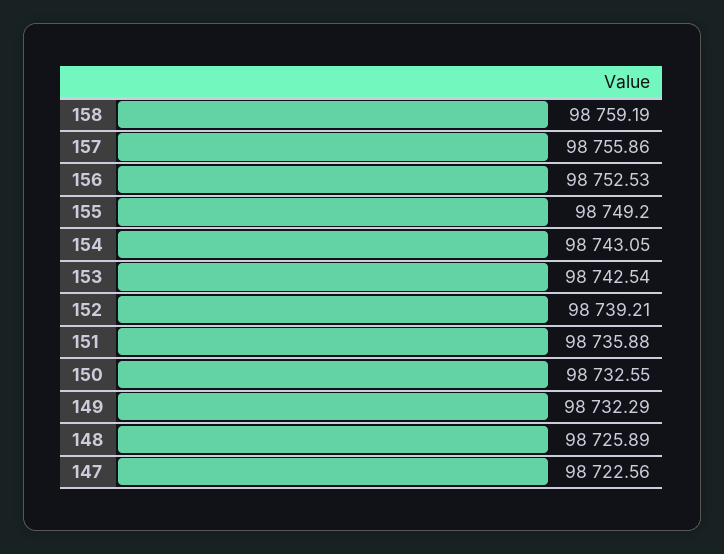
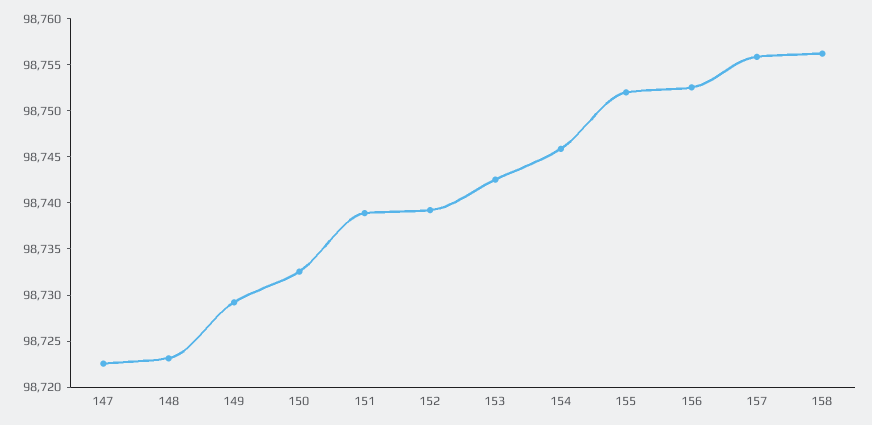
158: 98759.19 -> 98756
155: 98749.2 -> 98752
154: 98743.05 -> 98746
151: 98735.88 -> 98739
149: 98732.29 -> 98729
148: 98725.89 -> 98723

